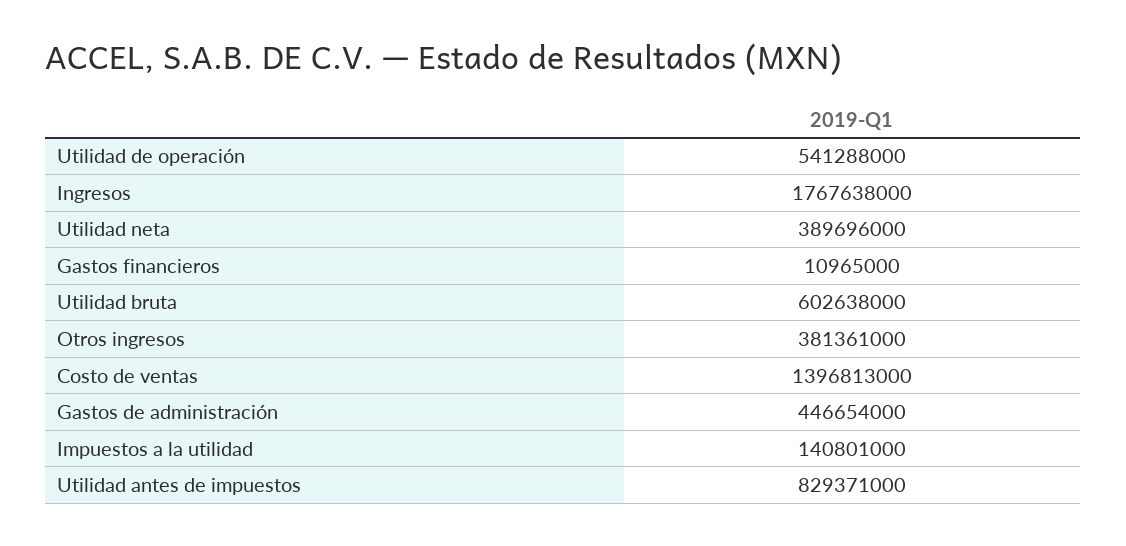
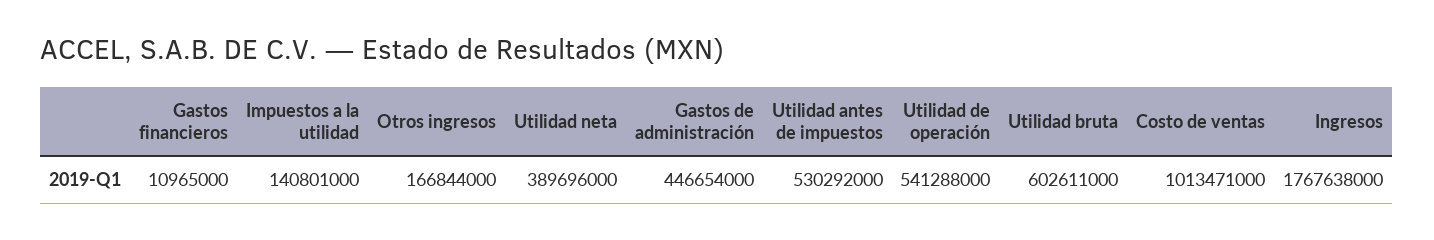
Utilidad bruta: 602638000 -> 602611000
Otros ingresos: 381361000 -> 166844000
Costo de ventas: 1396813000 -> 1013471000
Utilidad antes de impuestos: 829371000 -> 530292000

